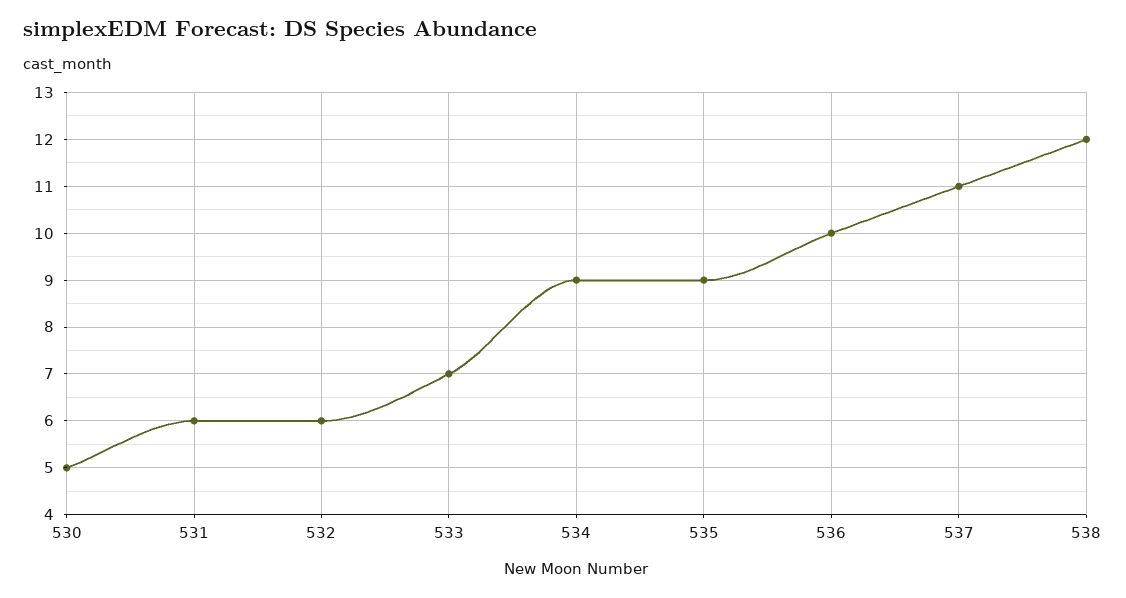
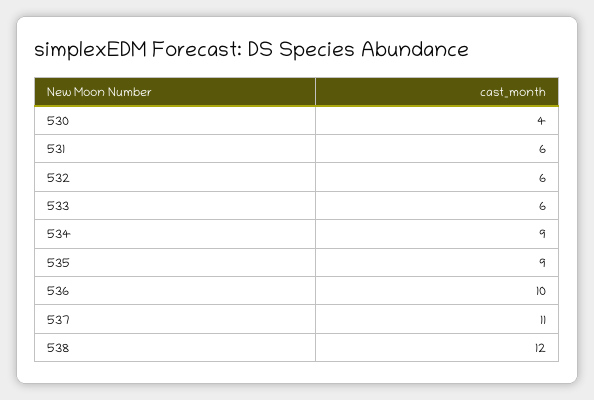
530: 5 -> 4
533: 7 -> 6

